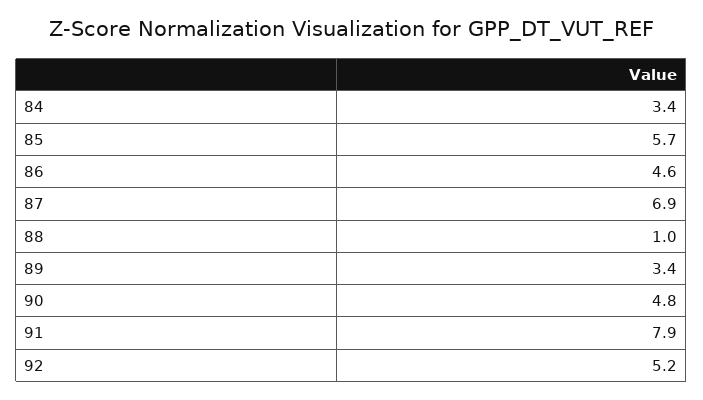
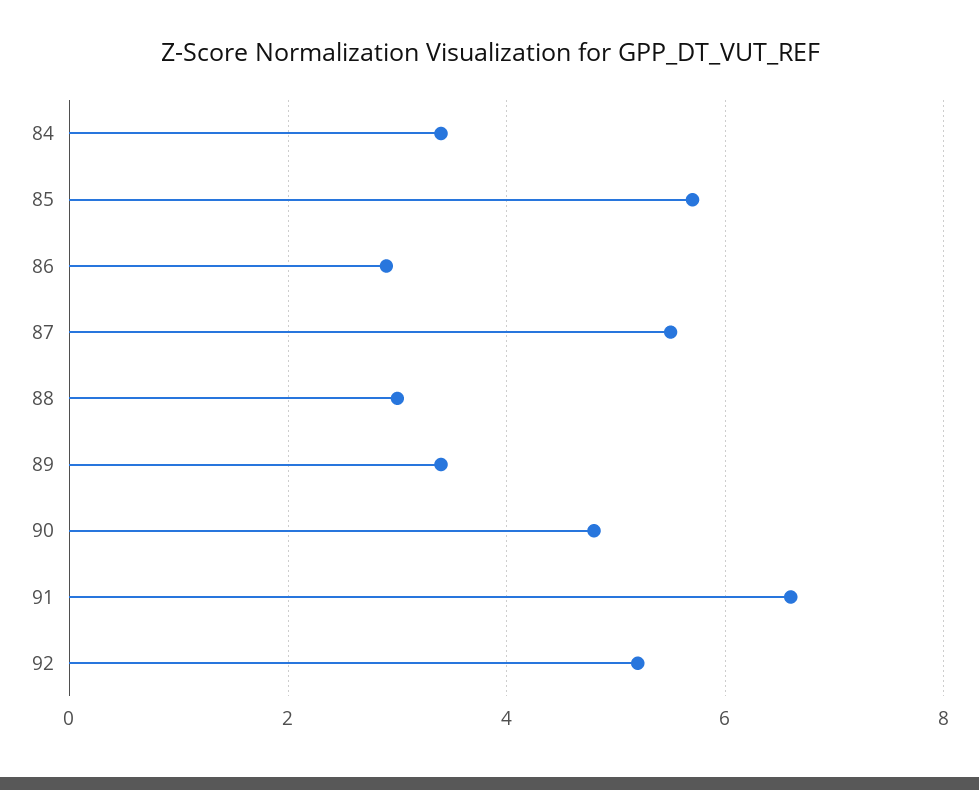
86: 4.6 -> 3
87: 6.9 -> 5.5
88: 1 -> 3
91: 7.9 -> 6.5

